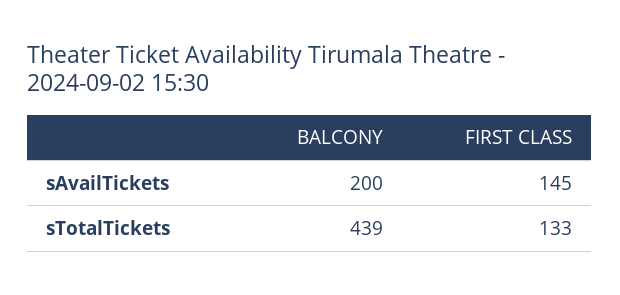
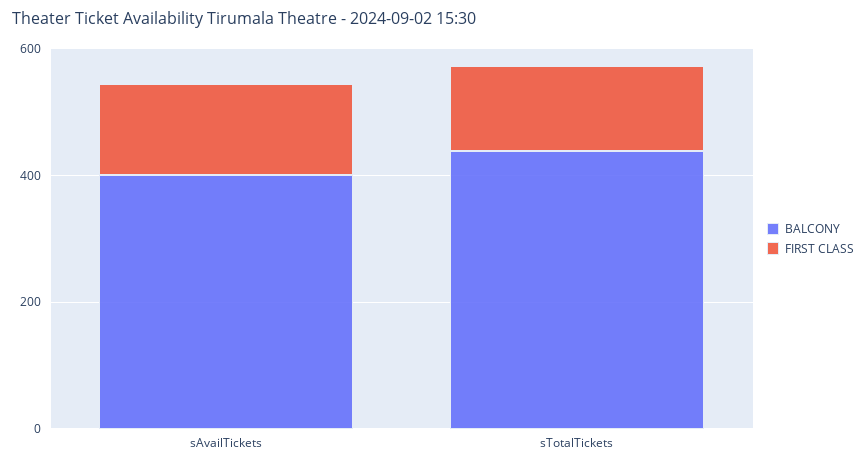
BALCONY, sAvailTickets: 200 -> 400

